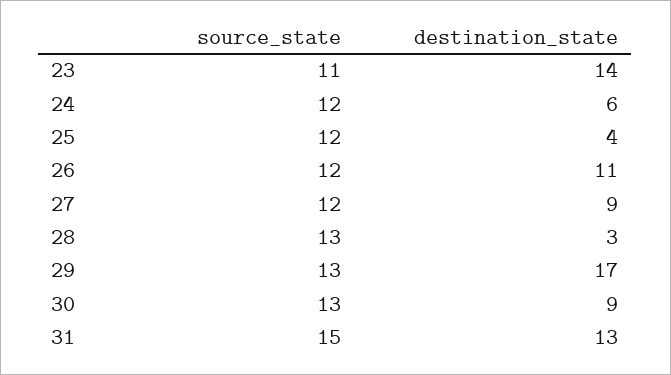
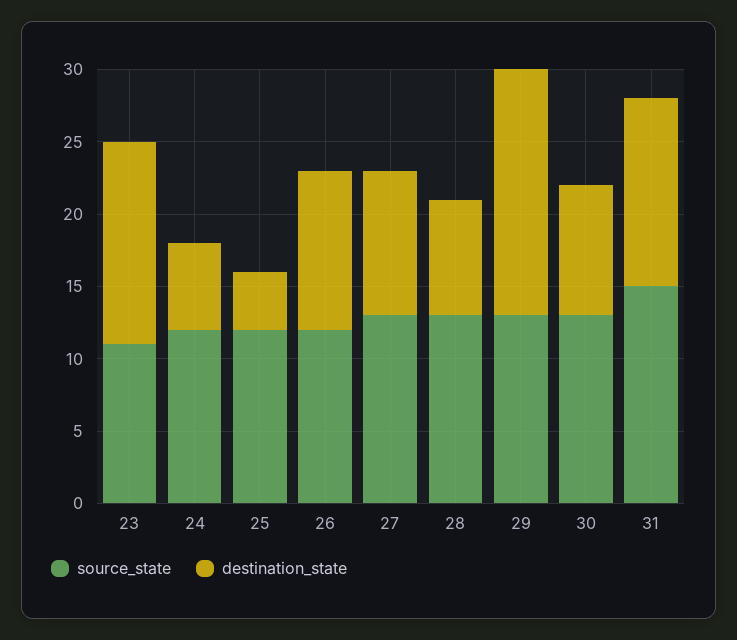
source_state, 27: 12 -> 13
destination_state, 27: 9 -> 10
destination_state, 28: 3 -> 8

